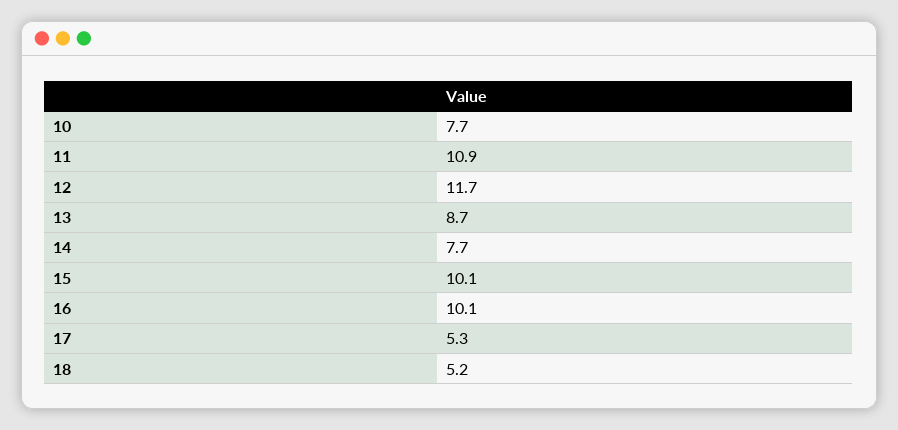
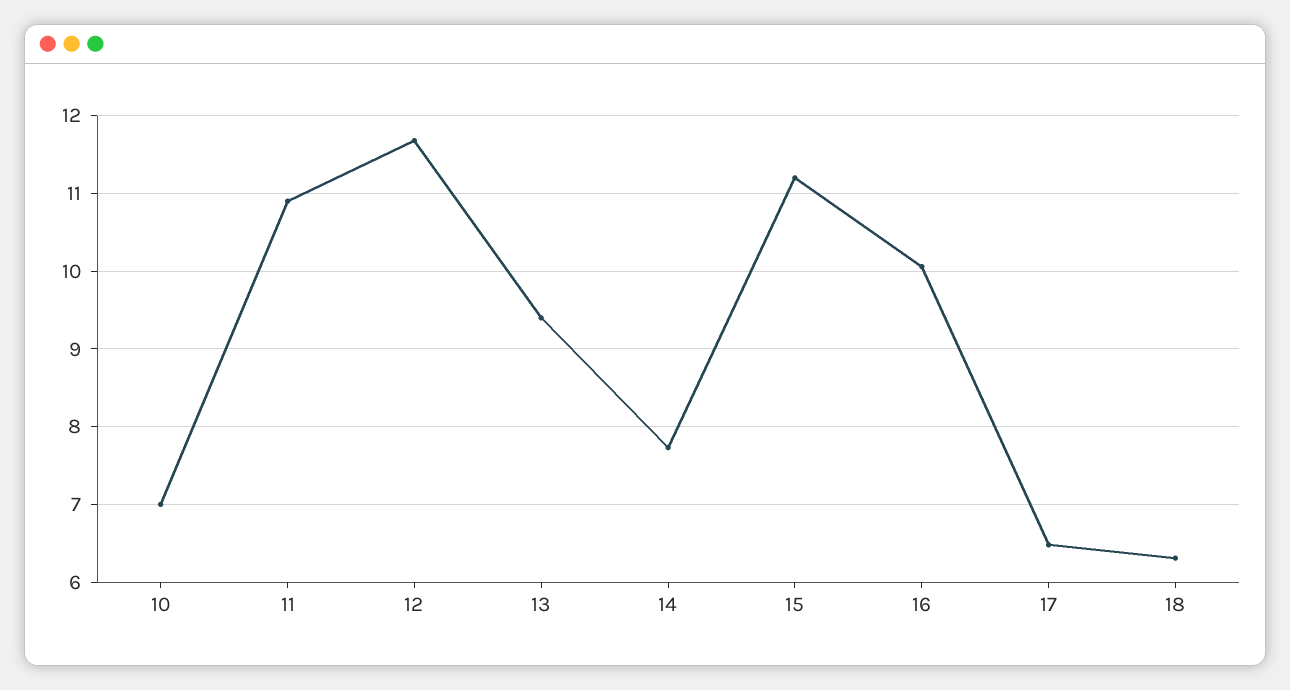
10: 7.7 -> 7
13: 8.7 -> 9.4
15: 10.1 -> 11.2
17: 5.3 -> 6.5
18: 5.2 -> 6.3

